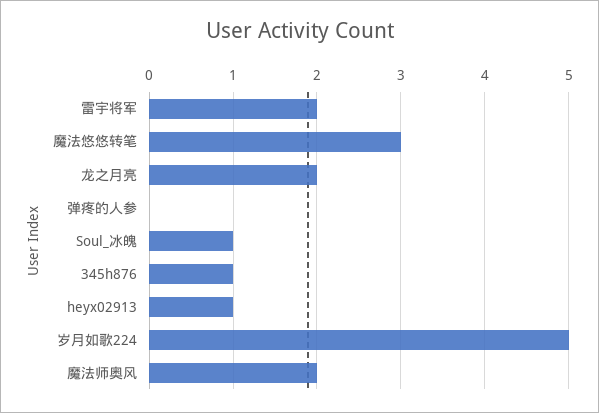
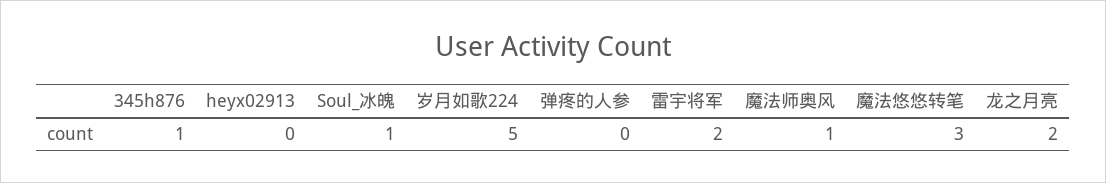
heyx02913: 1 -> 0
魔法师奥风: 2 -> 1

